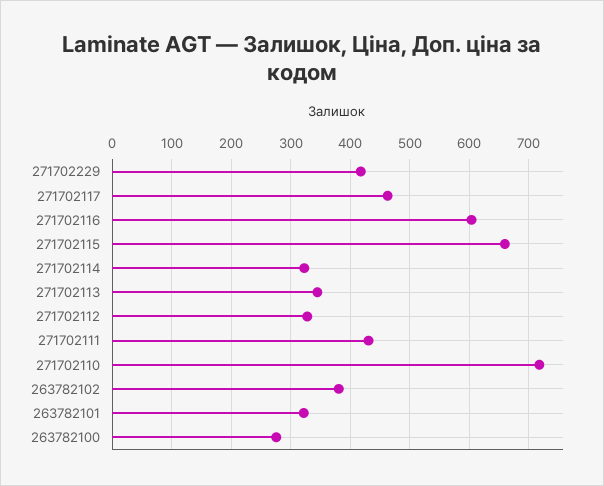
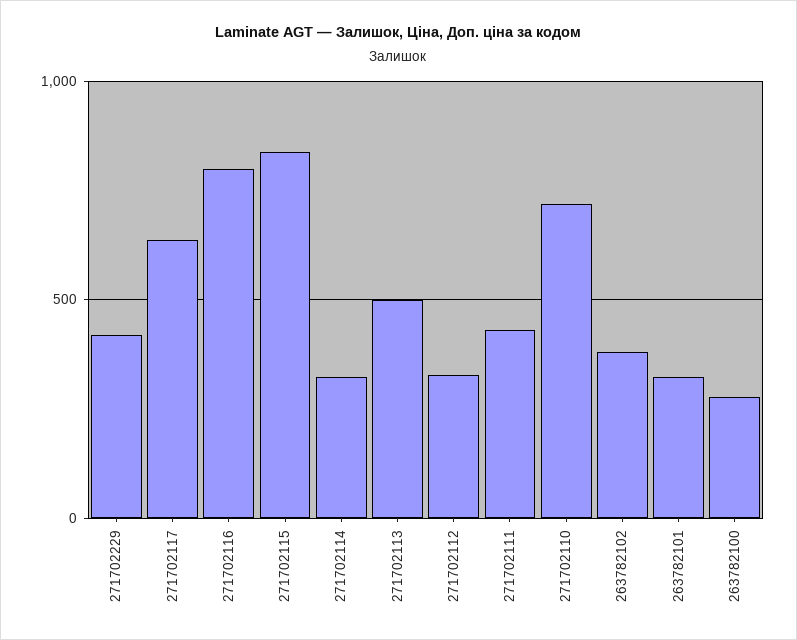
271702117: 460 -> 650
271702116: 600 -> 800
271702115: 660 -> 850
271702113: 340 -> 500

